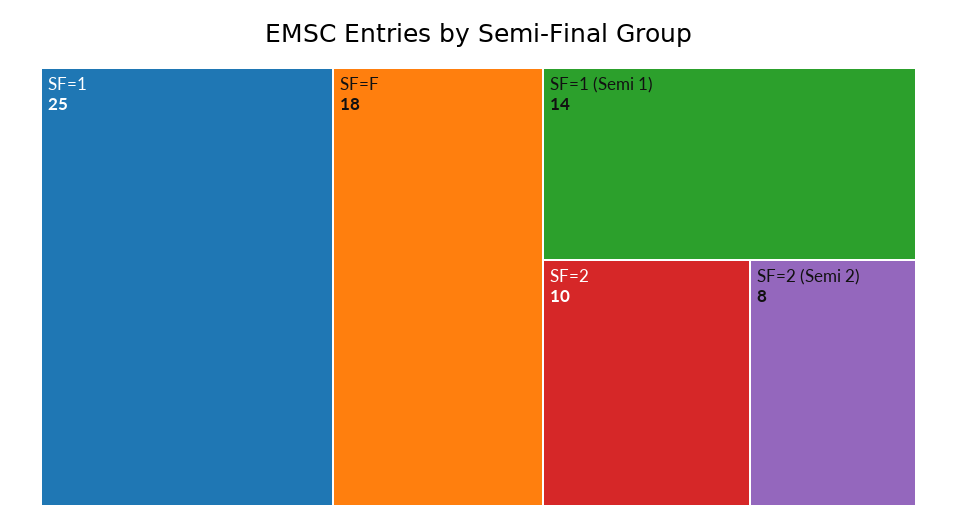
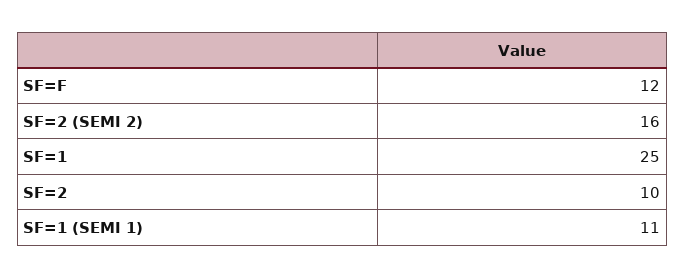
SF=F: 18 -> 12
SF=1 (Semi 1): 14 -> 11
SF=2 (Semi 2): 8 -> 16

